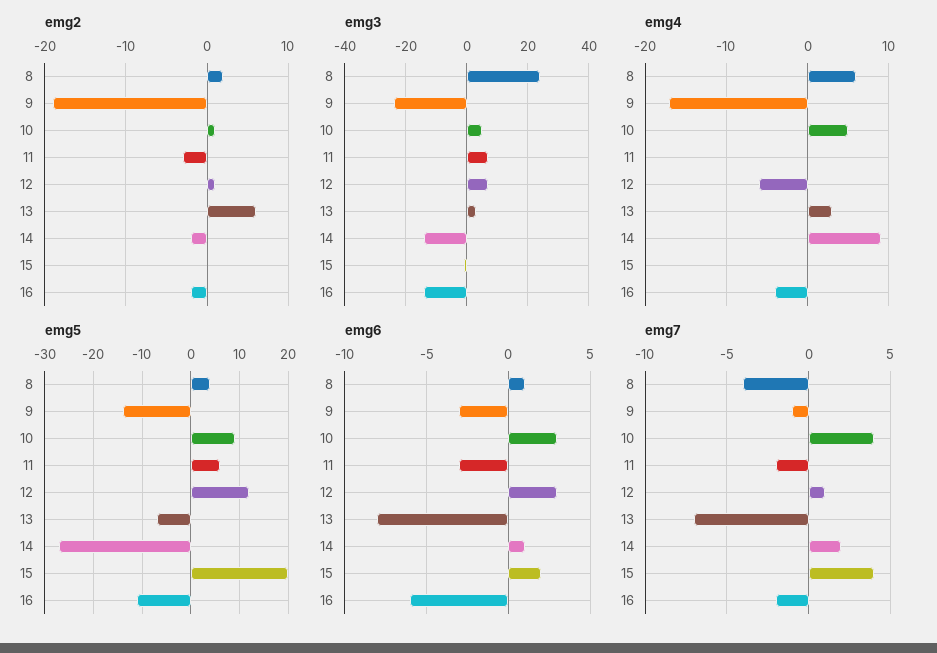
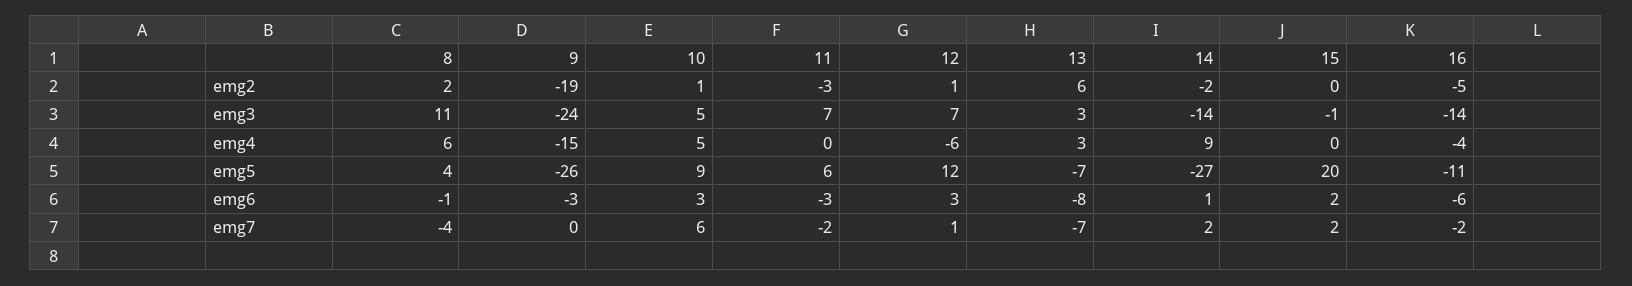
emg2, 16: -2 -> -5
emg3, 8: 25 -> 11
emg4, 9: -17 -> -15
emg5, 9: -15 -> -26
emg6, 8: 1 -> -1
emg7, 9: -1 -> 0
emg7, 10: 4 -> 6
emg7, 15: 4 -> 2

